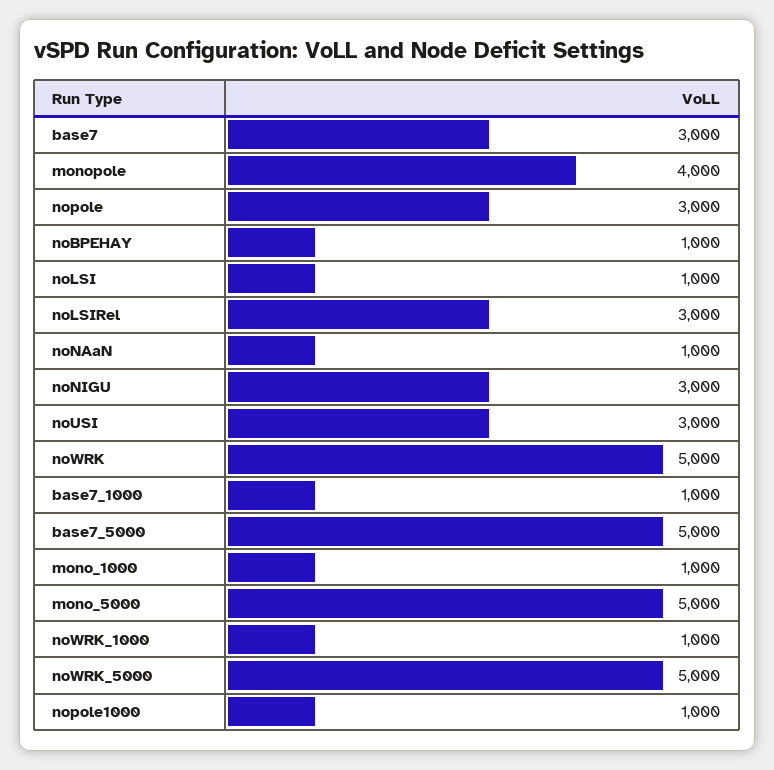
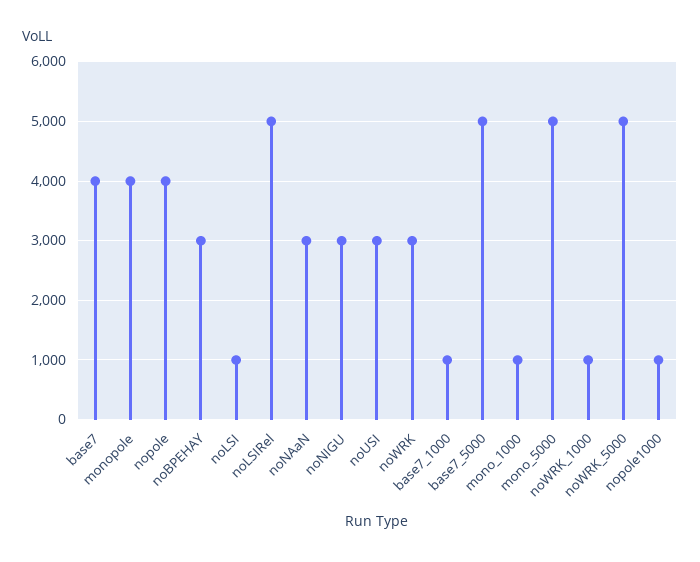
base7: 3000 -> 4000
nopole: 3000 -> 4000
noBPEHAY: 1000 -> 3000
noLSIRel: 3000 -> 5000
noNAaN: 1000 -> 3000
noWRK: 5000 -> 3000

